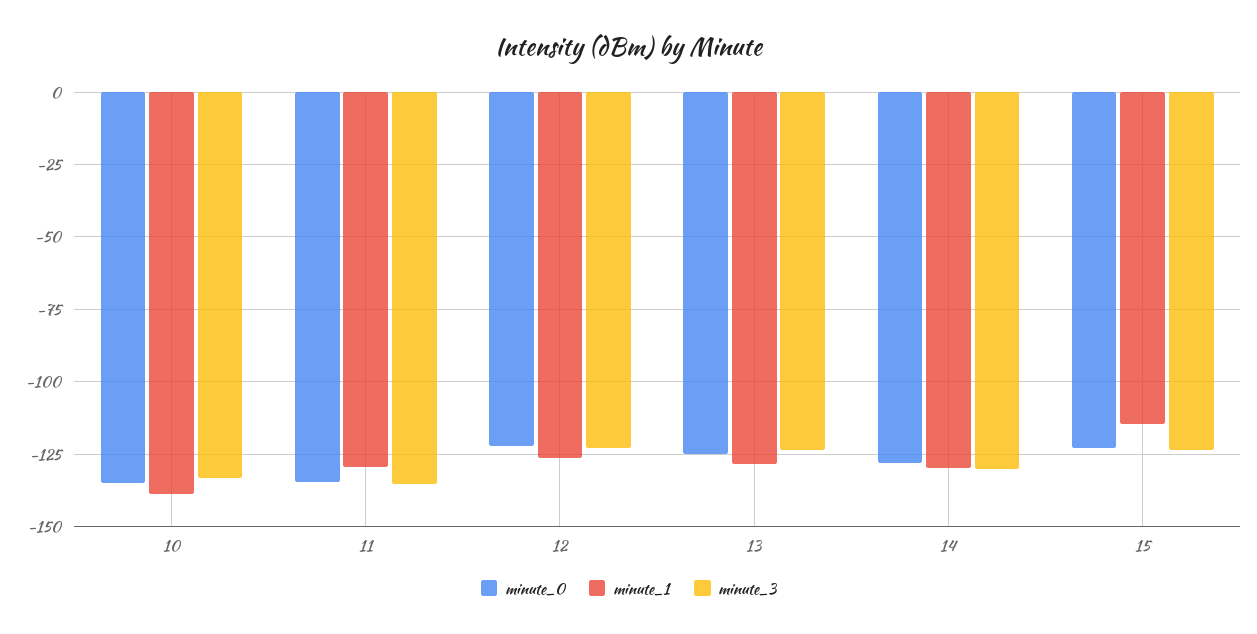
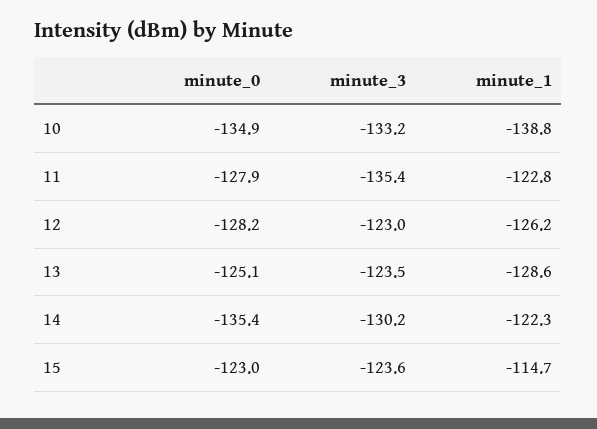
minute_0, 11: -135 -> -127.9
minute_1, 11: -130 -> -122.8
minute_0, 12: -122.5 -> -128.2
minute_0, 14: -127.5 -> -135.4
minute_1, 14: -130 -> -122.3

